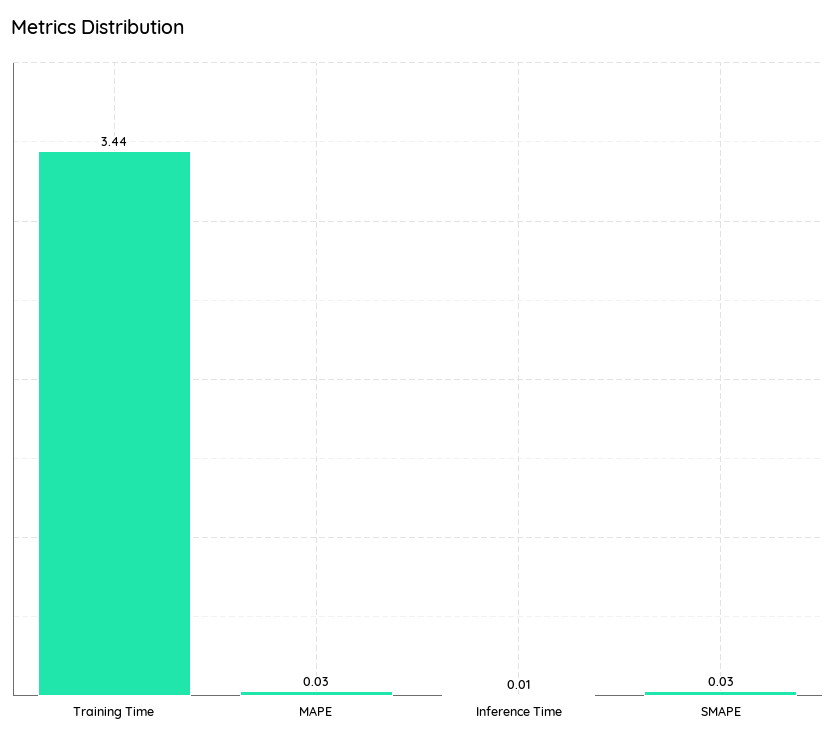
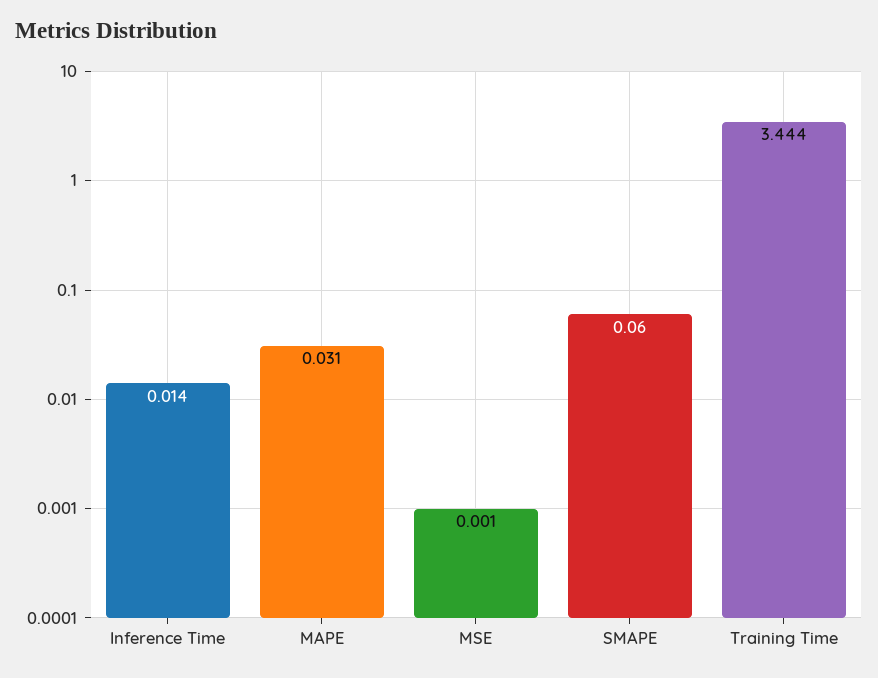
SMAPE: 0.03 -> 0.06
MSE: none -> 0.001

